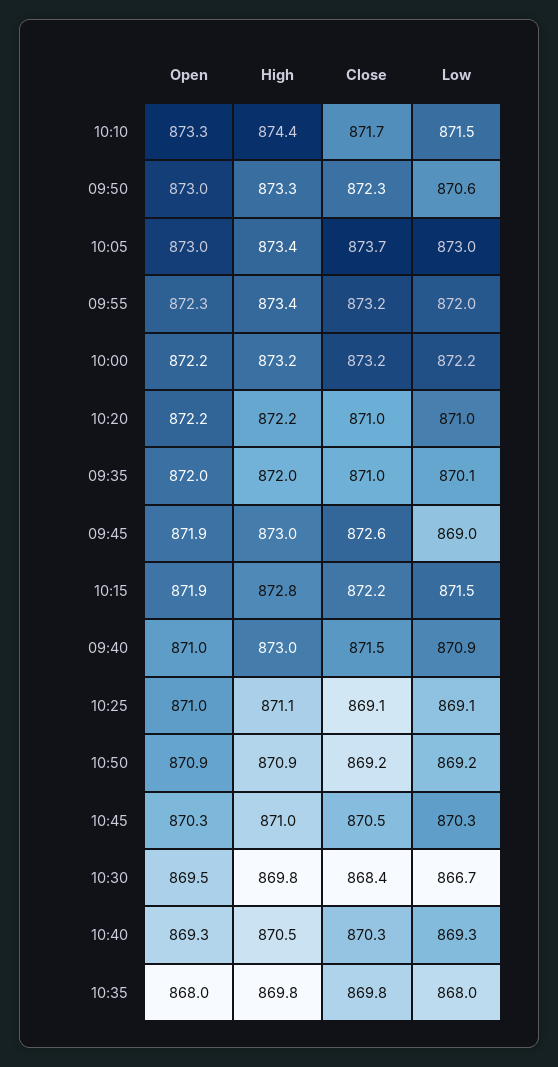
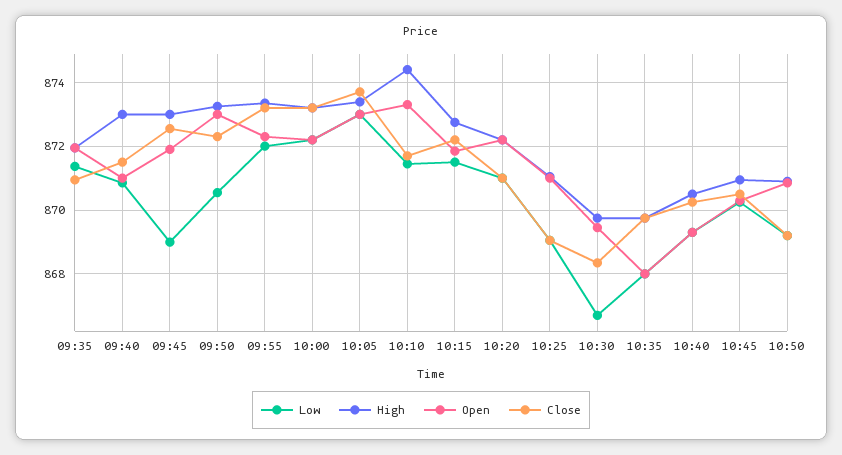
Low, 09:35: 870.1 -> 871.4

